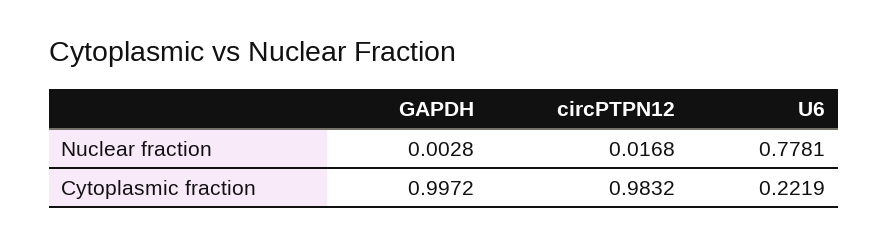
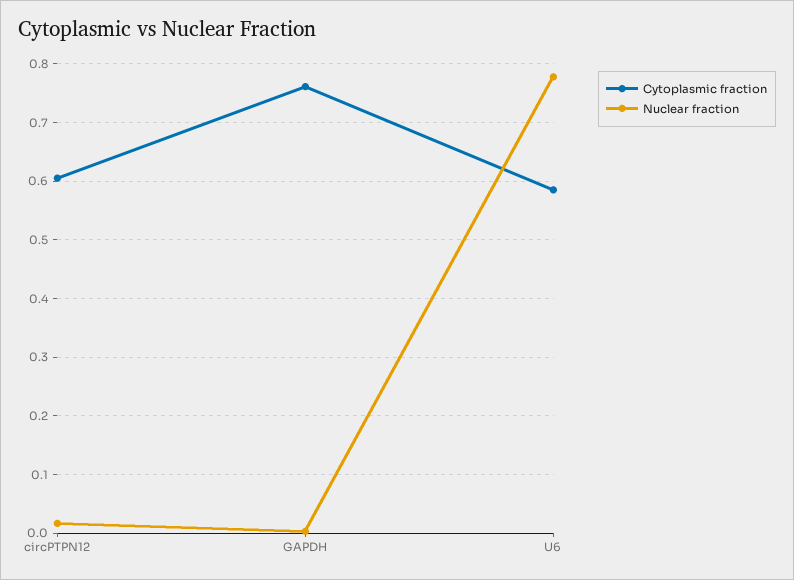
Cytoplasmic fraction, GAPDH: 0.9972 -> 0.76
Cytoplasmic fraction, circPTPN12: 0.9832 -> 0.6
Cytoplasmic fraction, U6: 0.2219 -> 0.58

